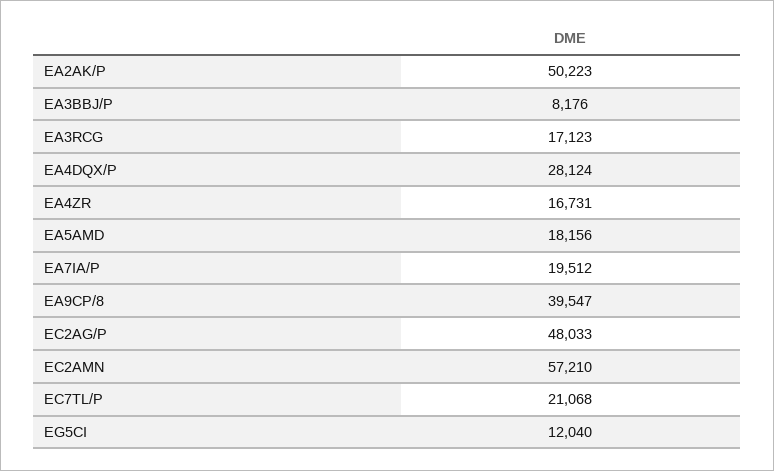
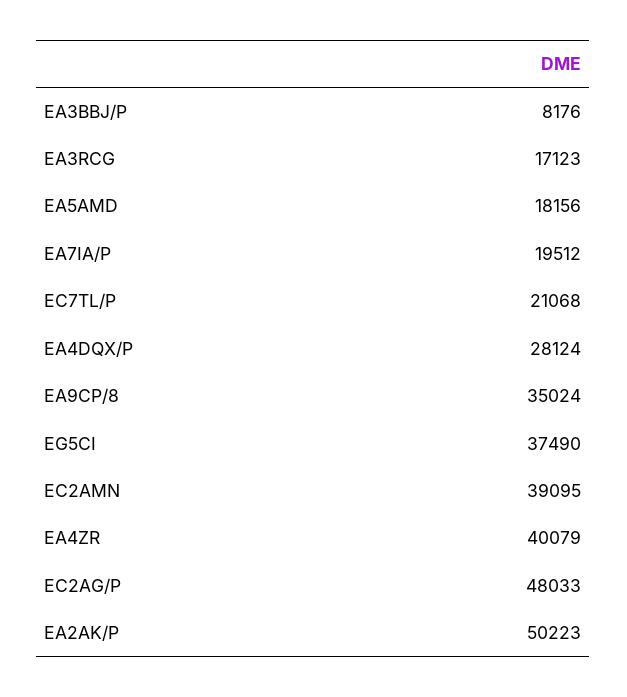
EA4ZR: 16731 -> 40079
EA9CP/8: 39547 -> 35024
EC2AMN: 57210 -> 39095
EG5CI: 12040 -> 37490

